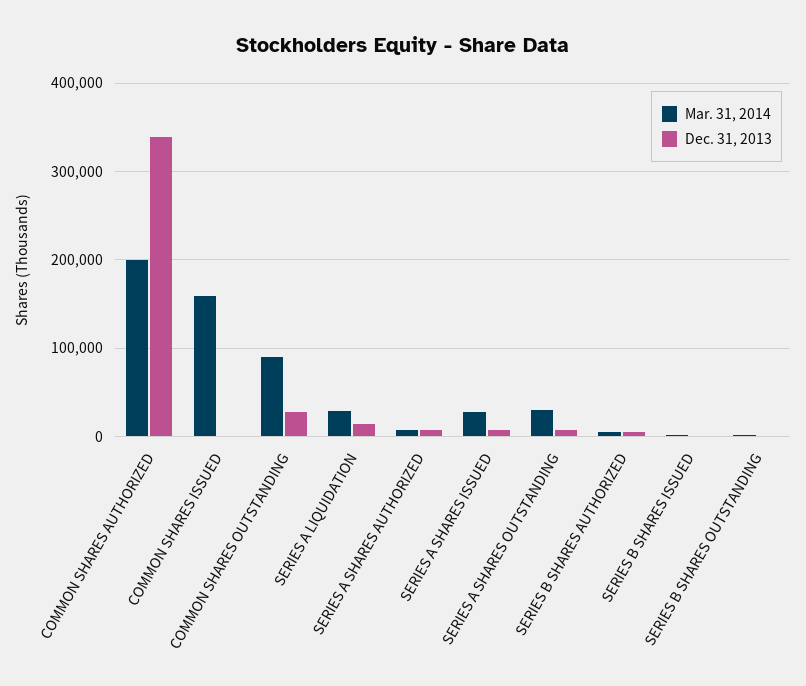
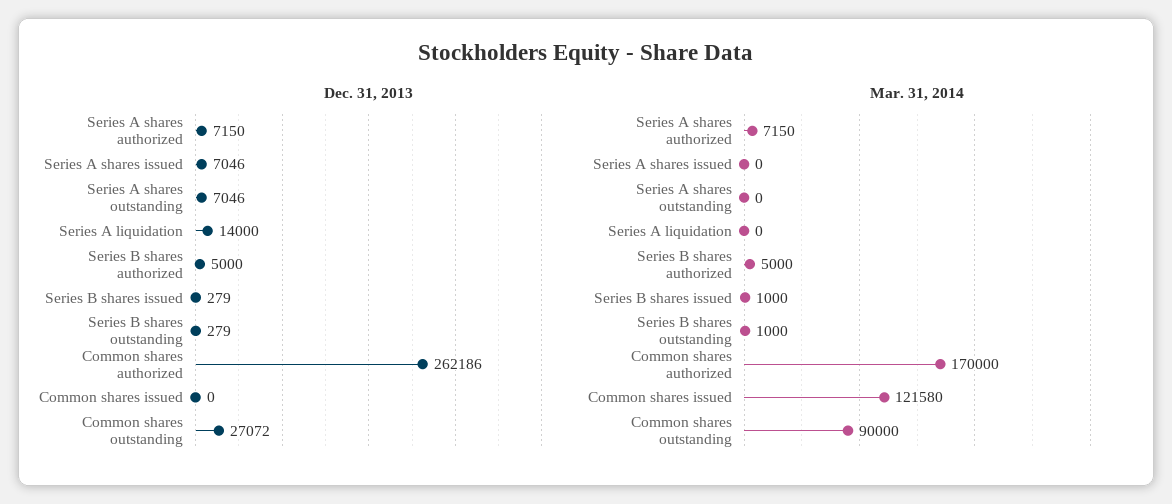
Mar. 31, 2014, COMMON SHARES AUTHORIZED: 200000 -> 170000
Dec. 31, 2013, COMMON SHARES AUTHORIZED: 340000 -> 262186
Mar. 31, 2014, COMMON SHARES ISSUED: 160000 -> 121580
Mar. 31, 2014, SERIES A LIQUIDATION: 30000 -> 0
Mar. 31, 2014, SERIES A SHARES ISSUED: 30000 -> 0
Mar. 31, 2014, SERIES A SHARES OUTSTANDING: 30000 -> 0

